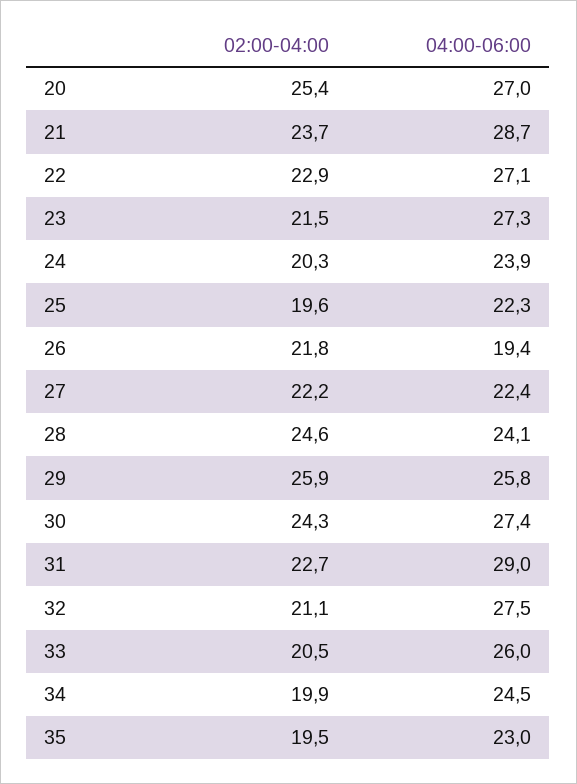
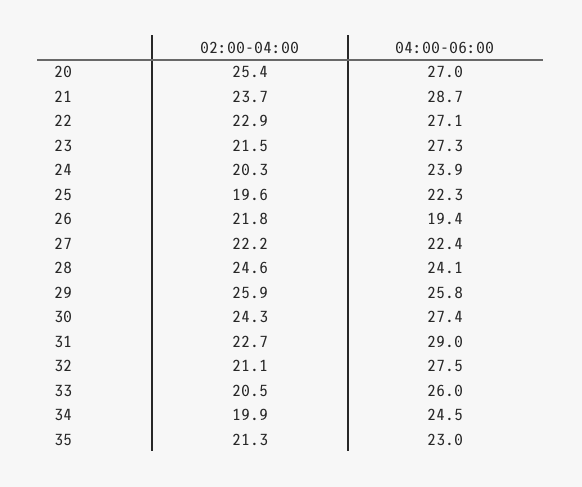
02:00-04:00, 35: 19.5 -> 21.3

